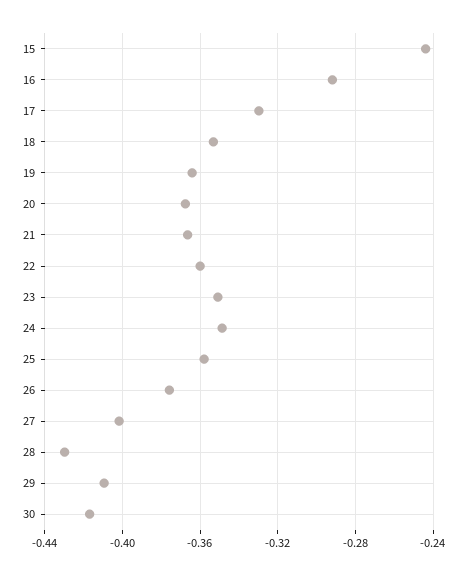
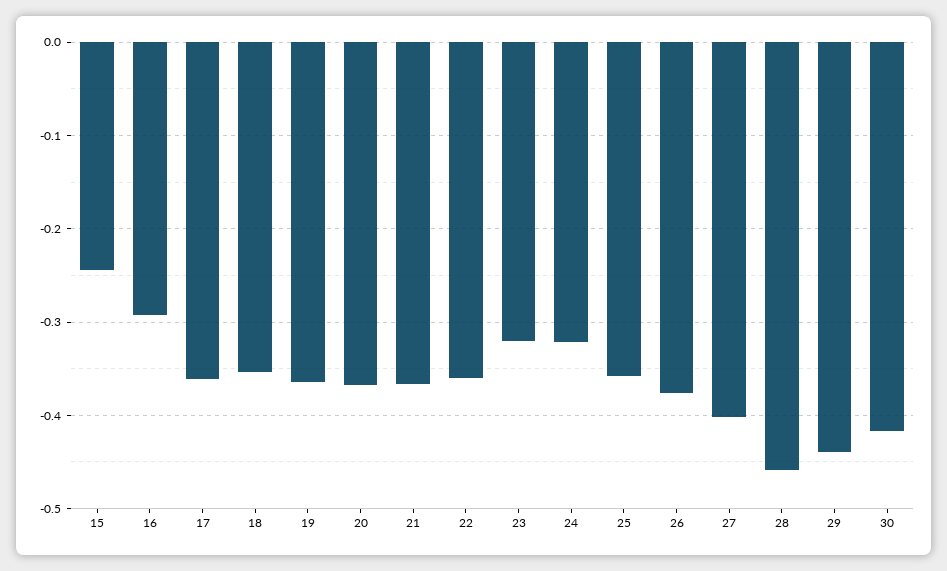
17: -0.33 -> -0.36
23: -0.35 -> -0.32
24: -0.35 -> -0.32
28: -0.43 -> -0.46
29: -0.41 -> -0.44

